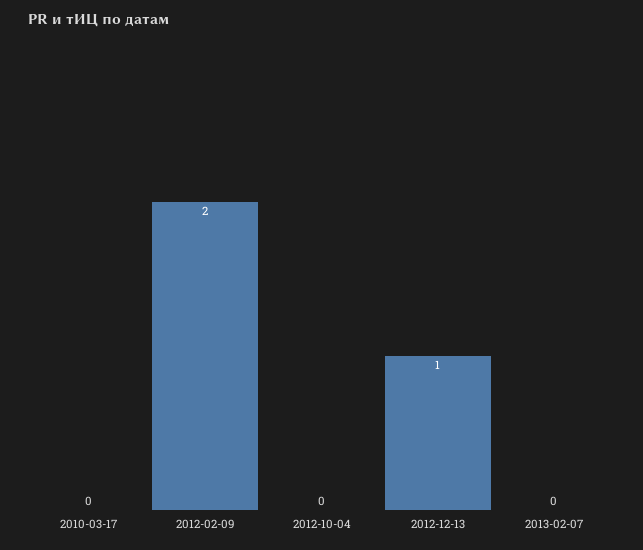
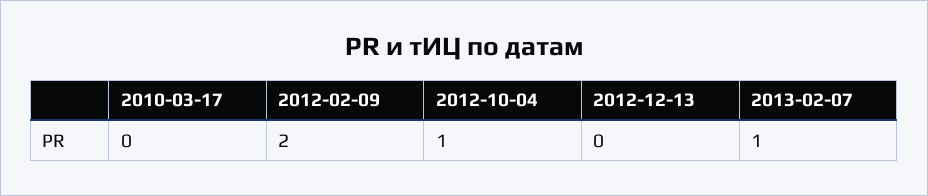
2012-10-04: 0 -> 1
2012-12-13: 1 -> 0
2013-02-07: 0 -> 1

